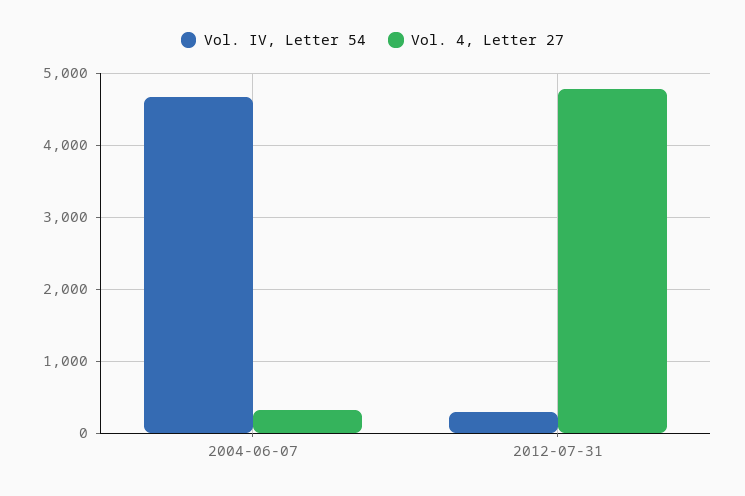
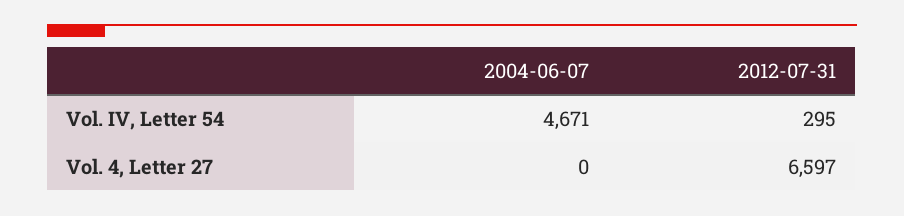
Vol. 4, Letter 27, 2004-06-07: 300 -> 0
Vol. 4, Letter 27, 2012-07-31: 4800 -> 6597

